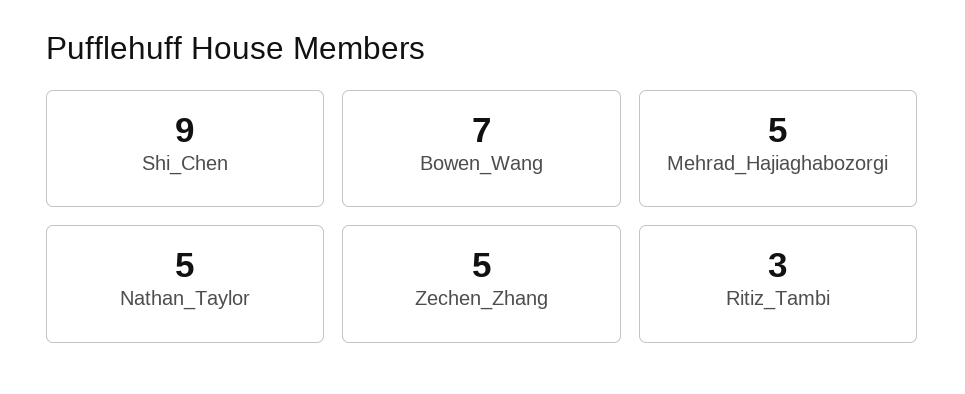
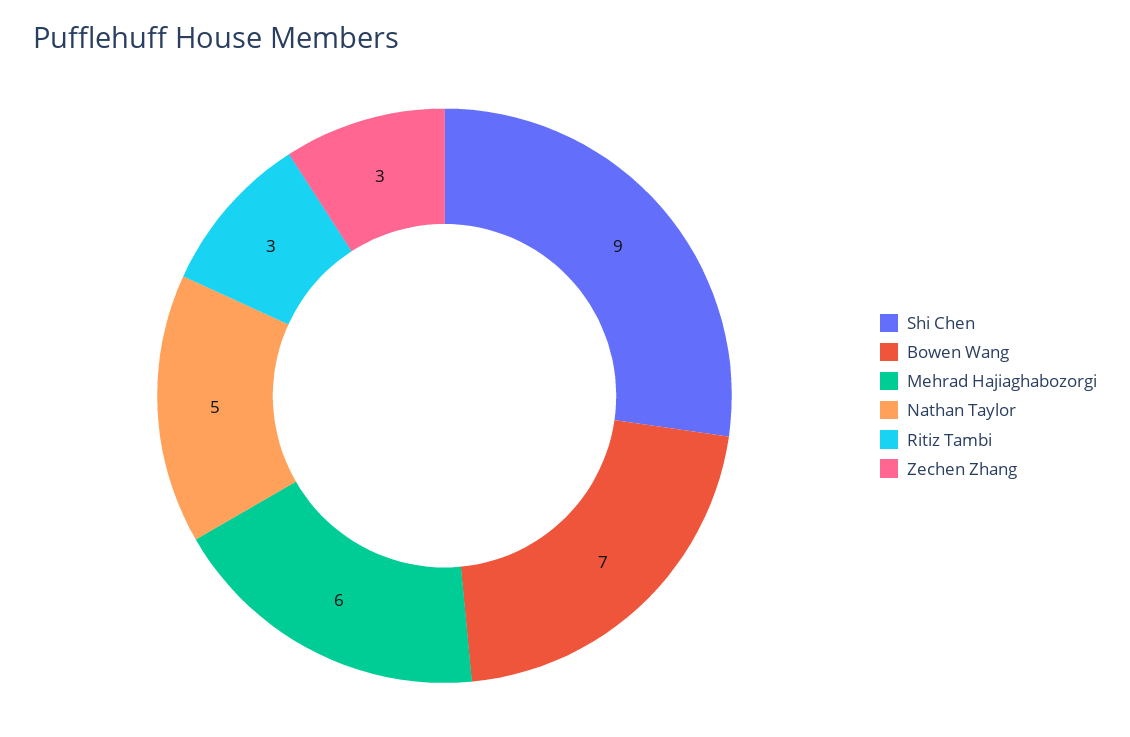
Mehrad_Hajiaghabozorgi: 5 -> 6
Zechen_Zhang: 5 -> 3

